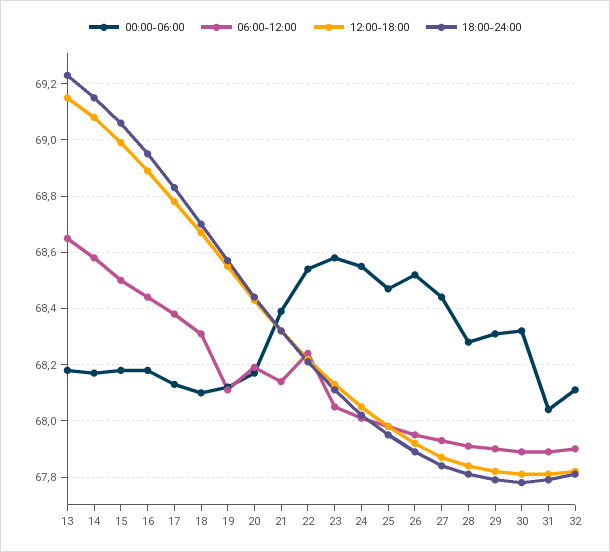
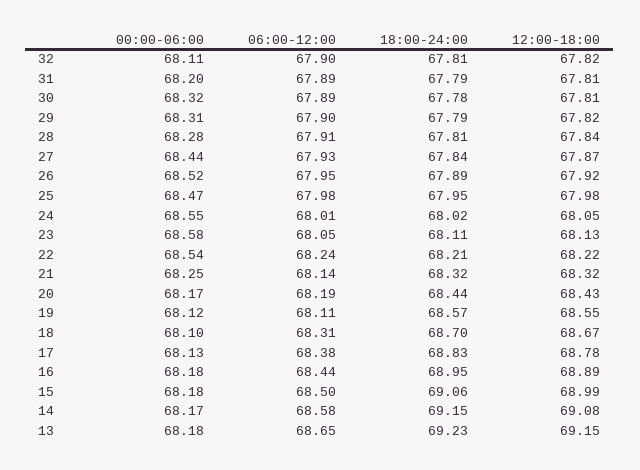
00:00-06:00, 21: 68.4 -> 68.25
00:00-06:00, 31: 68.05 -> 68.2

